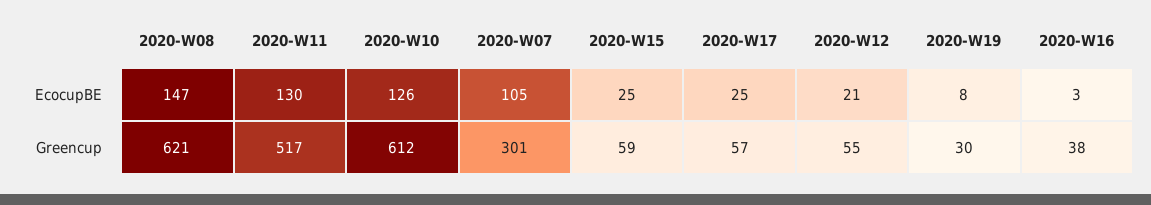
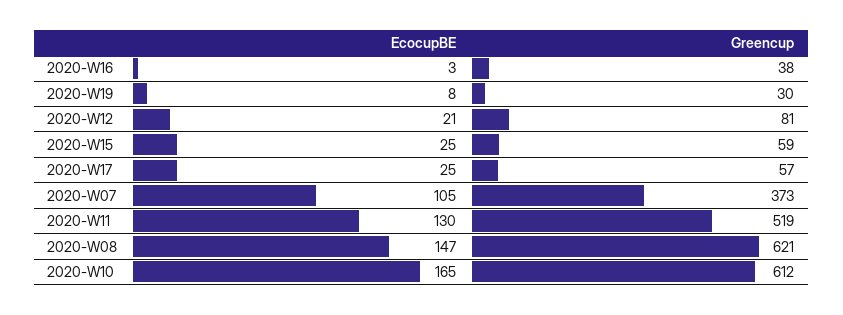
2020-W10, EcocupBE: 126 -> 165
2020-W11, Greencup: 517 -> 519
2020-W07, Greencup: 301 -> 373
2020-W12, Greencup: 55 -> 81

